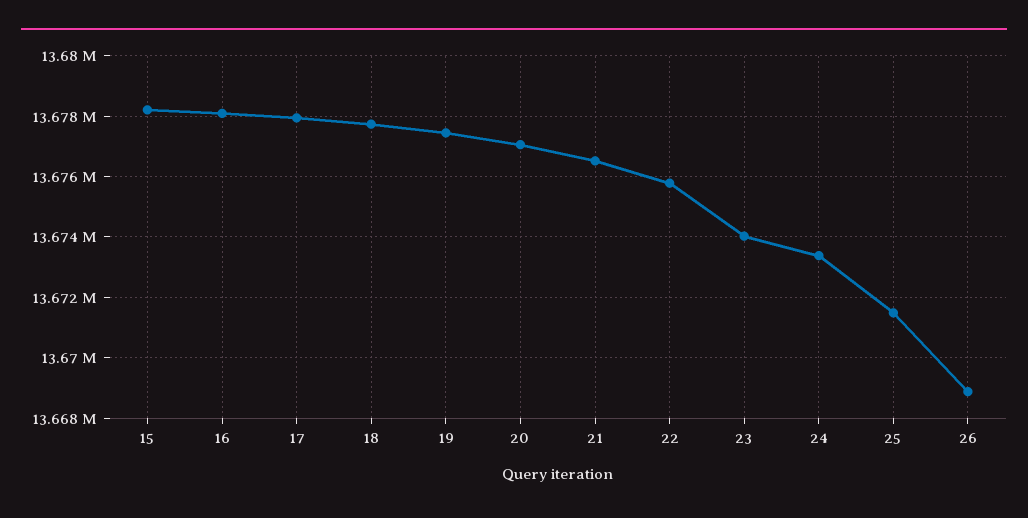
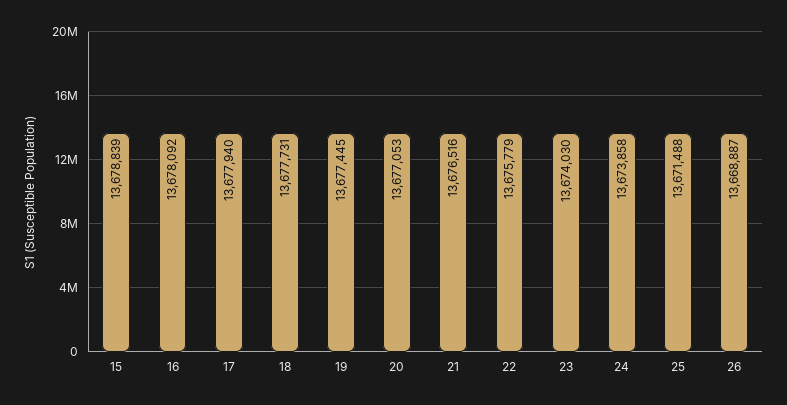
15: 13678200 -> 13678839
24: 13673400 -> 13673858

